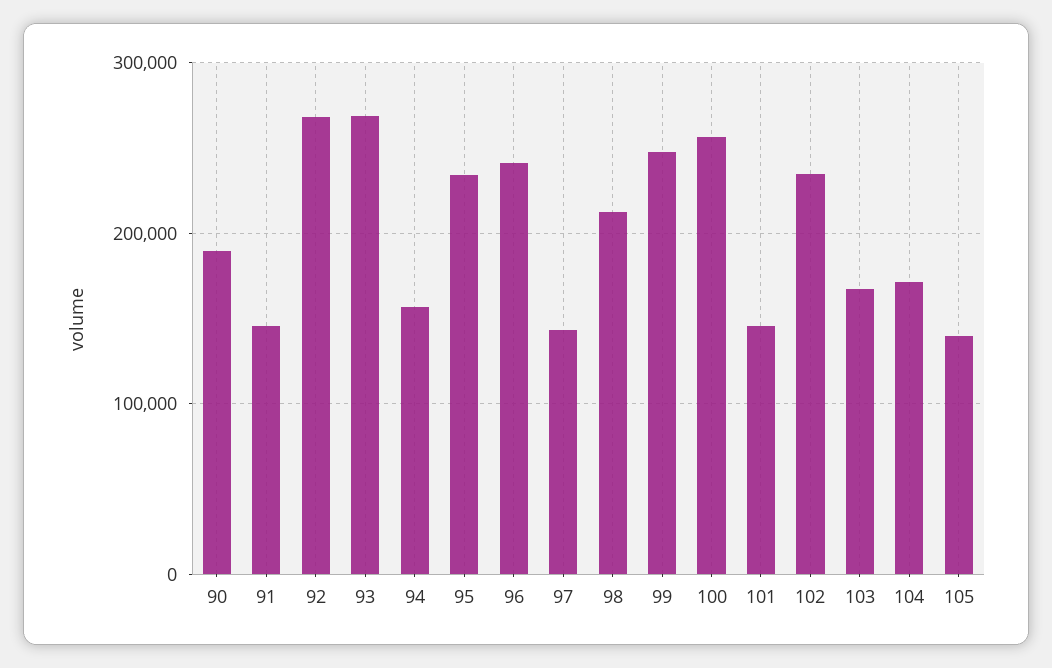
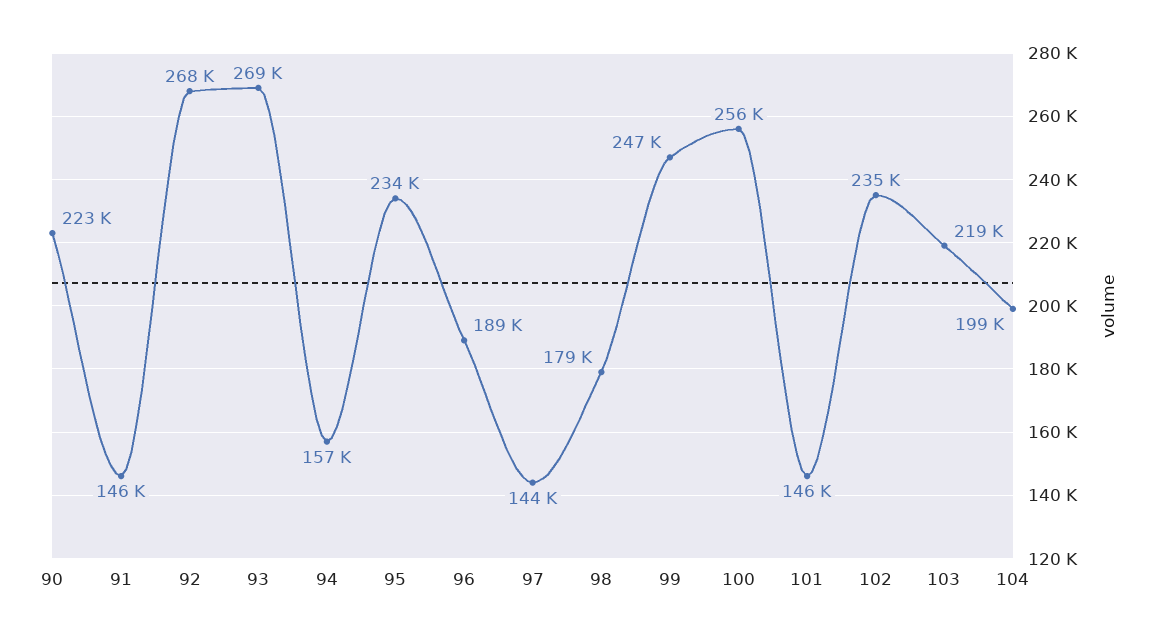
90: 190000 -> 223000
96: 240000 -> 189000
98: 210000 -> 179000
103: 170000 -> 219000
104: 170000 -> 199000
105: 140000 -> none

